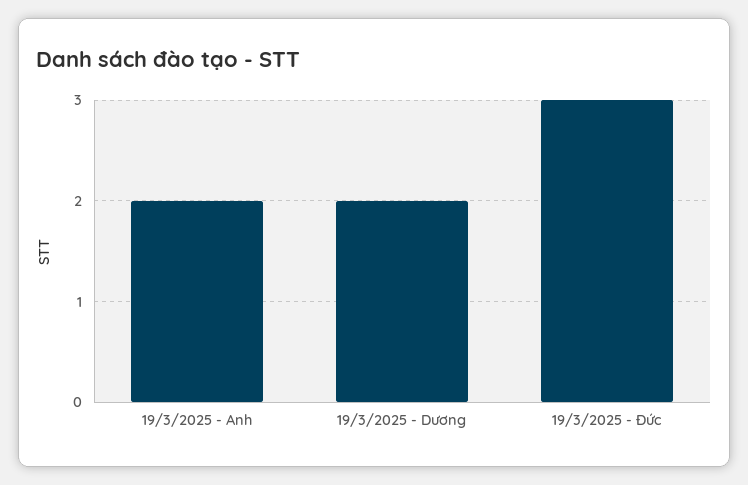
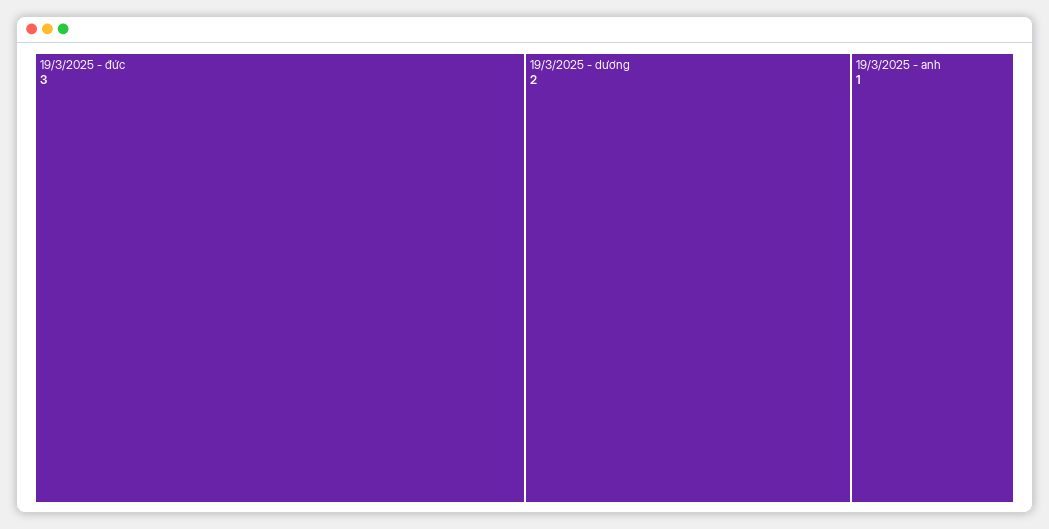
19/3/2025 - Anh: 2 -> 1

